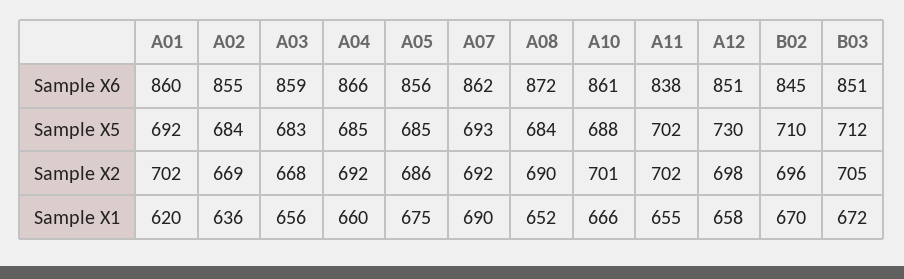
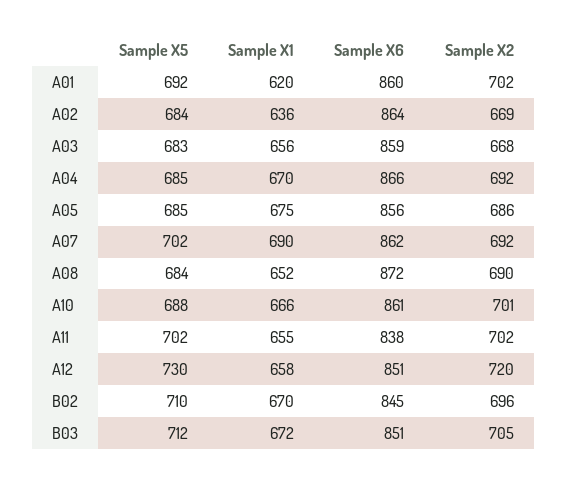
A02, Sample X6: 855 -> 864
A07, Sample X5: 693 -> 702
A12, Sample X2: 698 -> 720
A04, Sample X1: 660 -> 670

